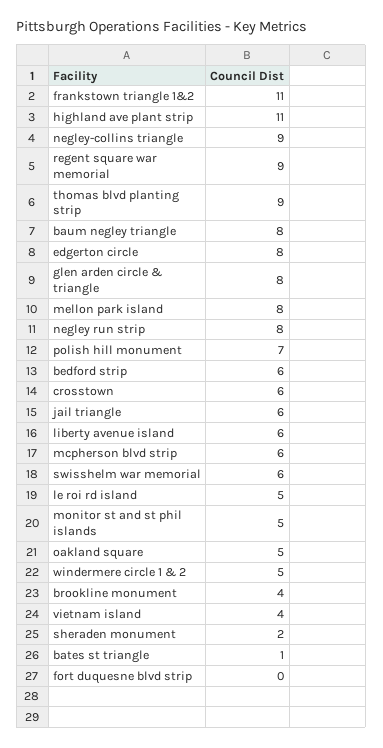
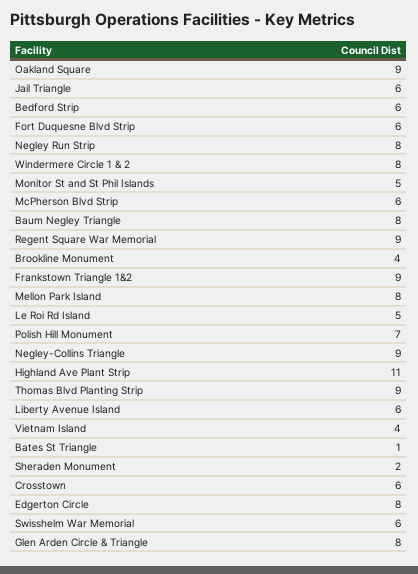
frankstown triangle 1&2: 11 -> 9
oakland square: 5 -> 9
windermere circle 1 & 2: 5 -> 8
fort duquesne blvd strip: 0 -> 6

